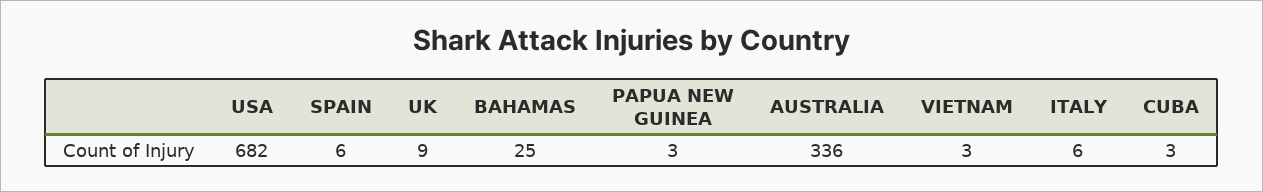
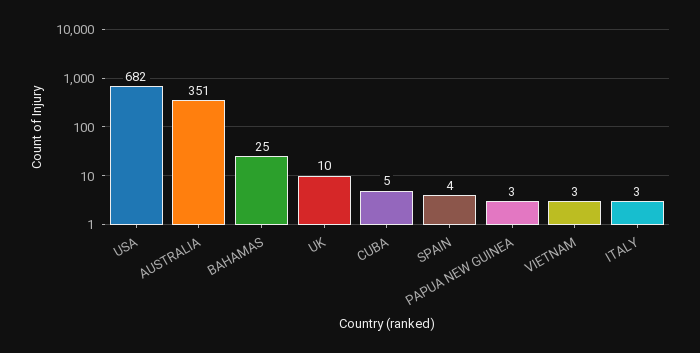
SPAIN: 6 -> 4
UK: 9 -> 10
AUSTRALIA: 336 -> 351
ITALY: 6 -> 3
CUBA: 3 -> 5

